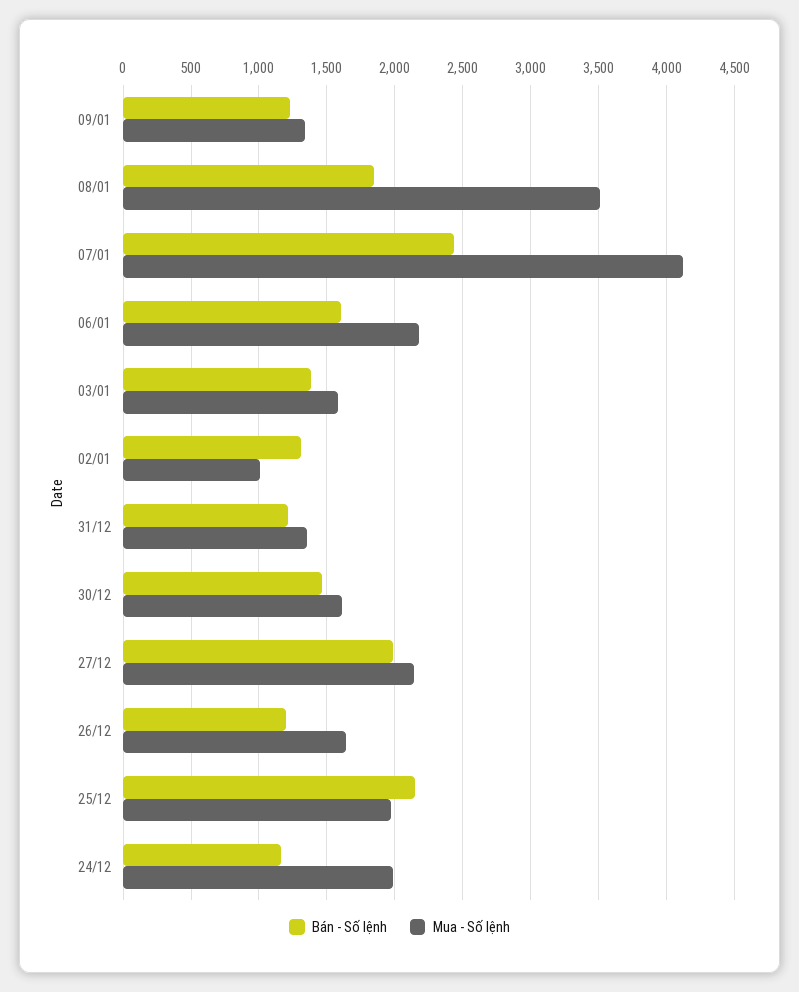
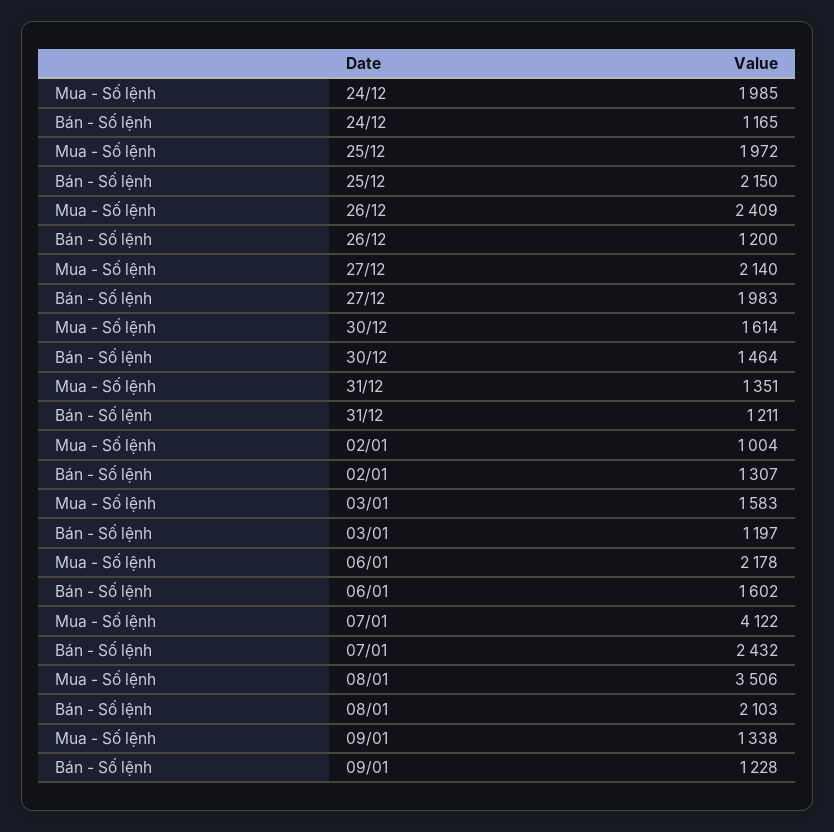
Bán - Số lệnh, 08/01: 1850 -> 2103
Bán - Số lệnh, 03/01: 1400 -> 1197
Mua - Số lệnh, 26/12: 1650 -> 2409

